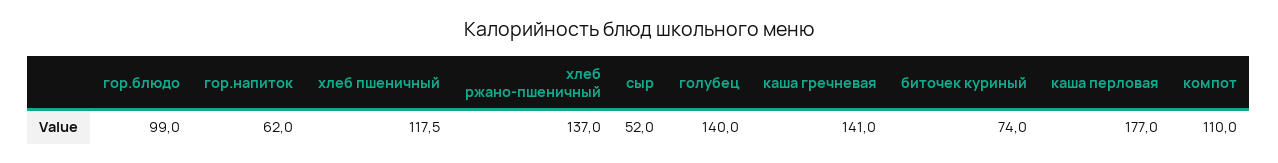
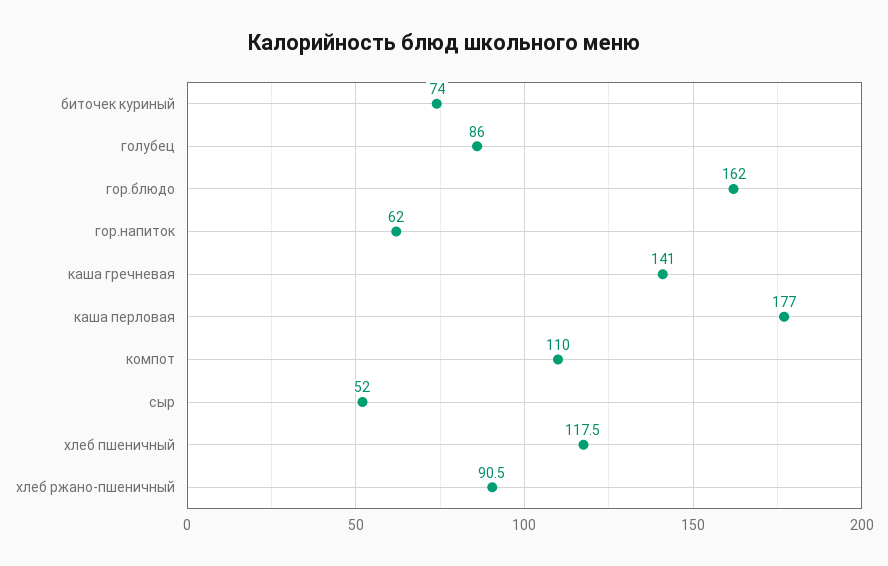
гор.блюдо: 99 -> 162
хлеб ржано-пшеничный: 137 -> 90.5
голубец: 140 -> 86

